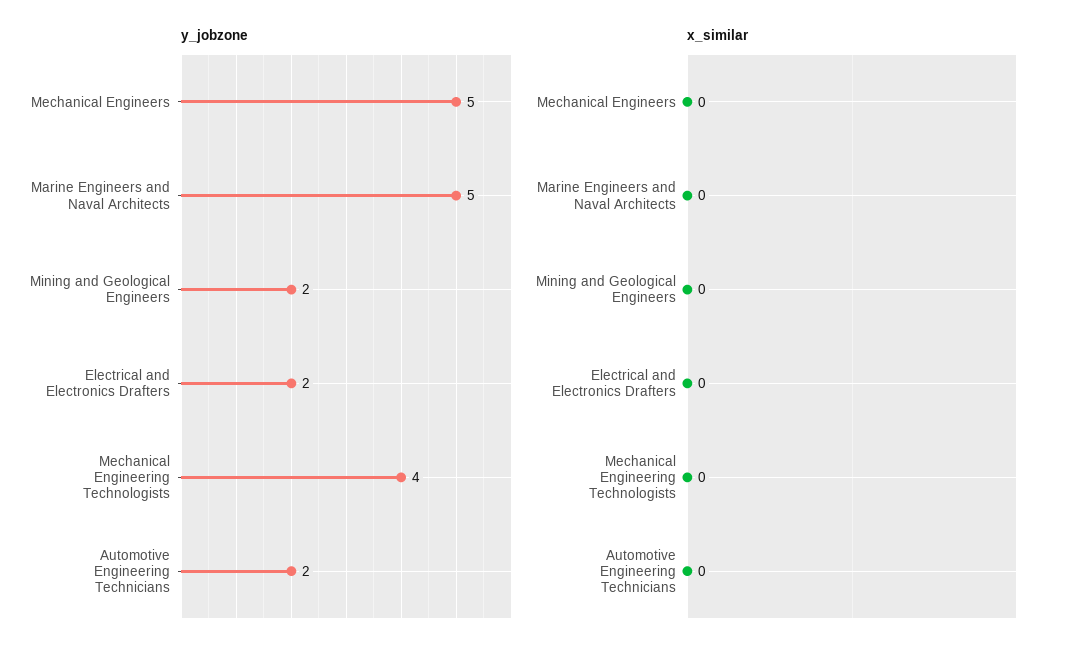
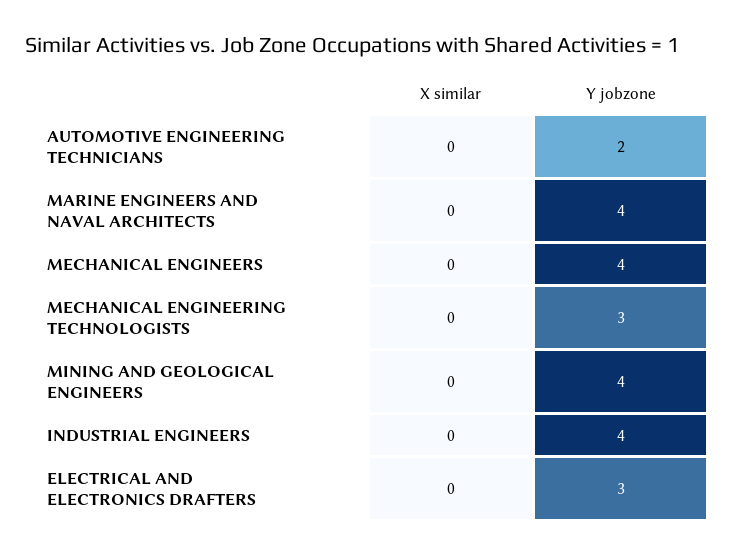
y_jobzone, Mechanical Engineers: 5 -> 4
y_jobzone, Marine Engineers and Naval Architects: 5 -> 4
y_jobzone, Mining and Geological Engineers: 2 -> 4
y_jobzone, Electrical and Electronics Drafters: 2 -> 3
y_jobzone, Mechanical Engineering Technologists: 4 -> 3
x_similar, INDUSTRIAL ENGINEERS: none -> 0
y_jobzone, INDUSTRIAL ENGINEERS: none -> 4

